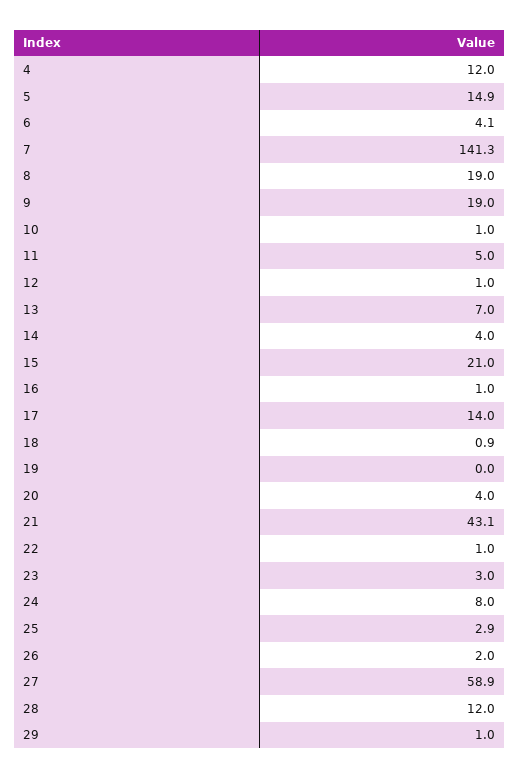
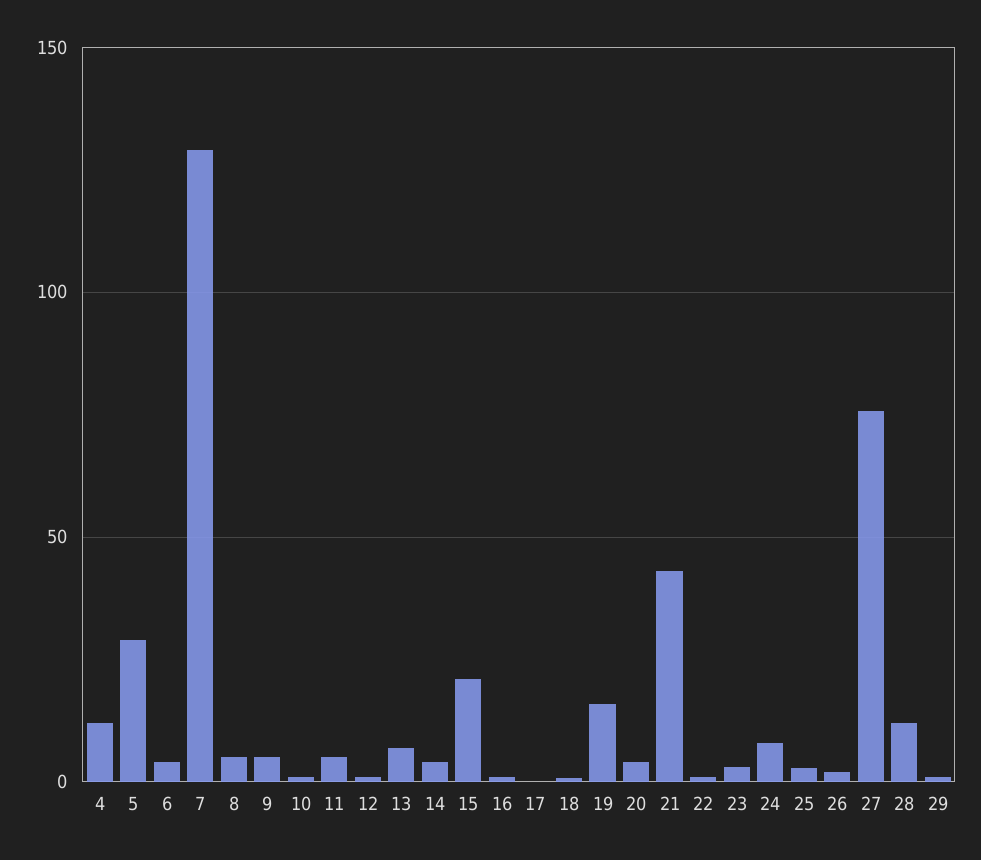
5: 14.9 -> 30
7: 141.3 -> 130
8: 19 -> 5
9: 19 -> 5
17: 14 -> 0
19: 0 -> 15
27: 58.9 -> 75

